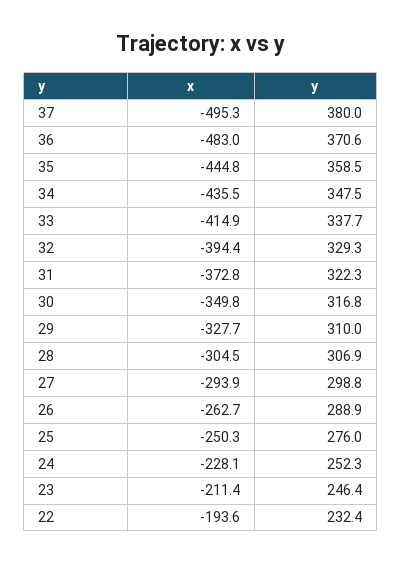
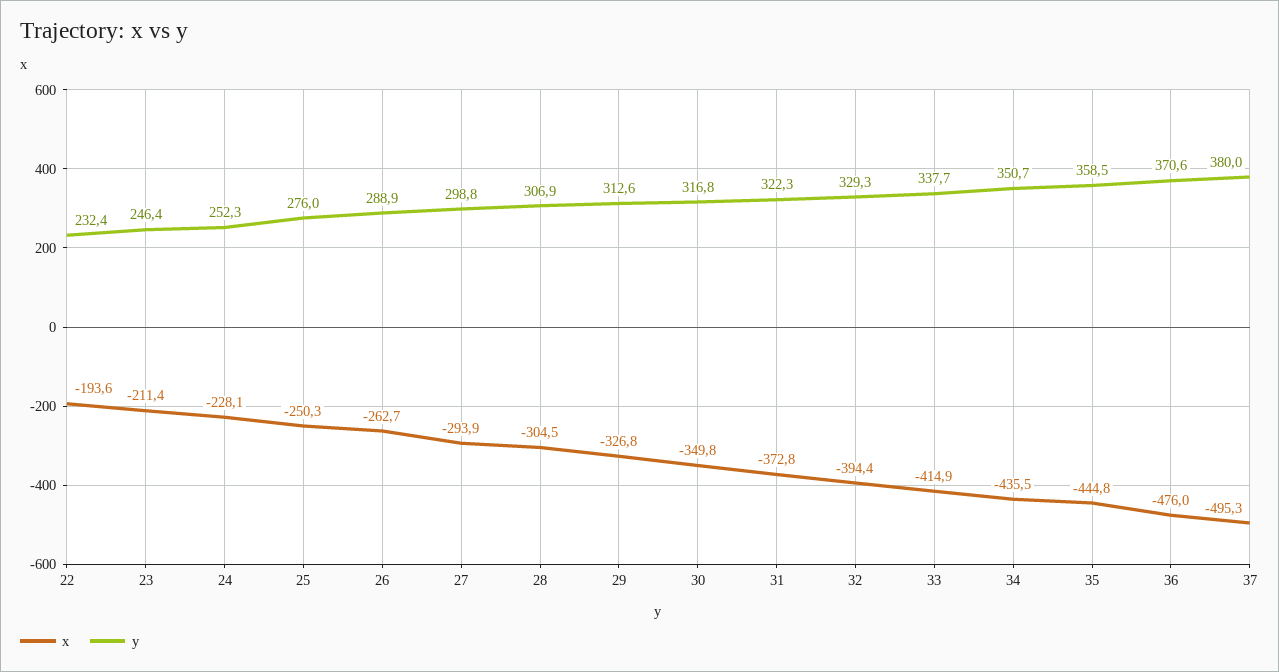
x, 36: -483 -> -476
y, 34: 347.5 -> 350.7
x, 29: -327.7 -> -326.8
y, 29: 310 -> 312.6

